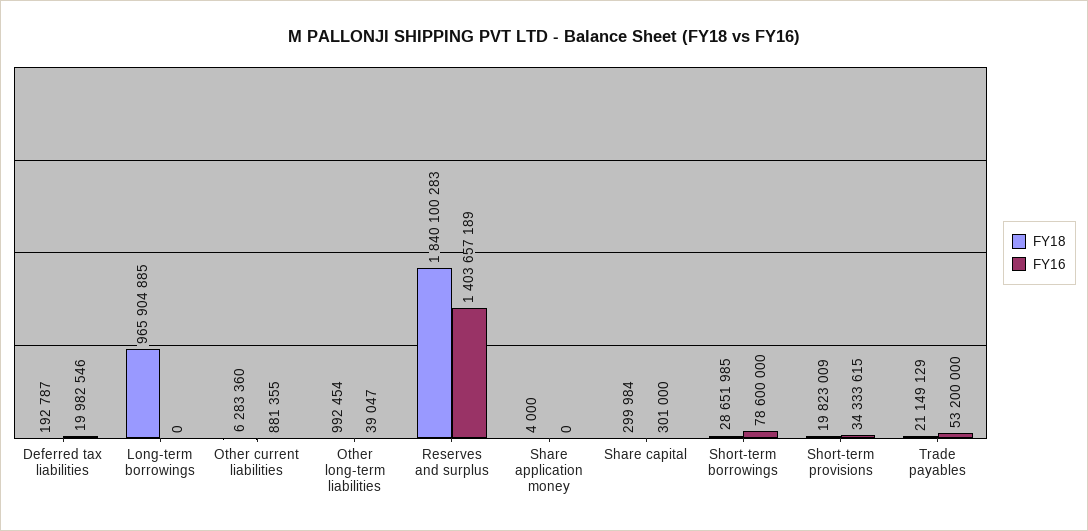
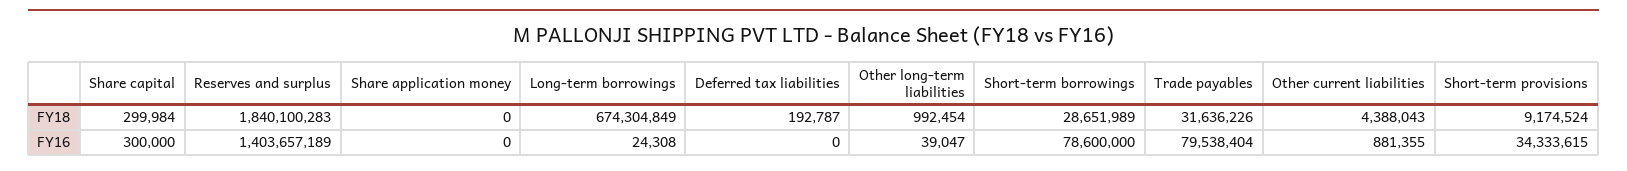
FY16, Deferred tax liabilities: 19982546 -> 0
FY18, Long-term borrowings: 965904885 -> 674304849
FY16, Long-term borrowings: 0 -> 24308
FY18, Other current liabilities: 6283360 -> 4388043
FY18, Share application money: 4000 -> 0
FY16, Share capital: 301000 -> 300000
FY18, Short-term borrowings: 28651985 -> 28651989
FY18, Short-term provisions: 19823009 -> 9174524
FY18, Trade payables: 21149129 -> 31636226
FY16, Trade payables: 53200000 -> 79538404

